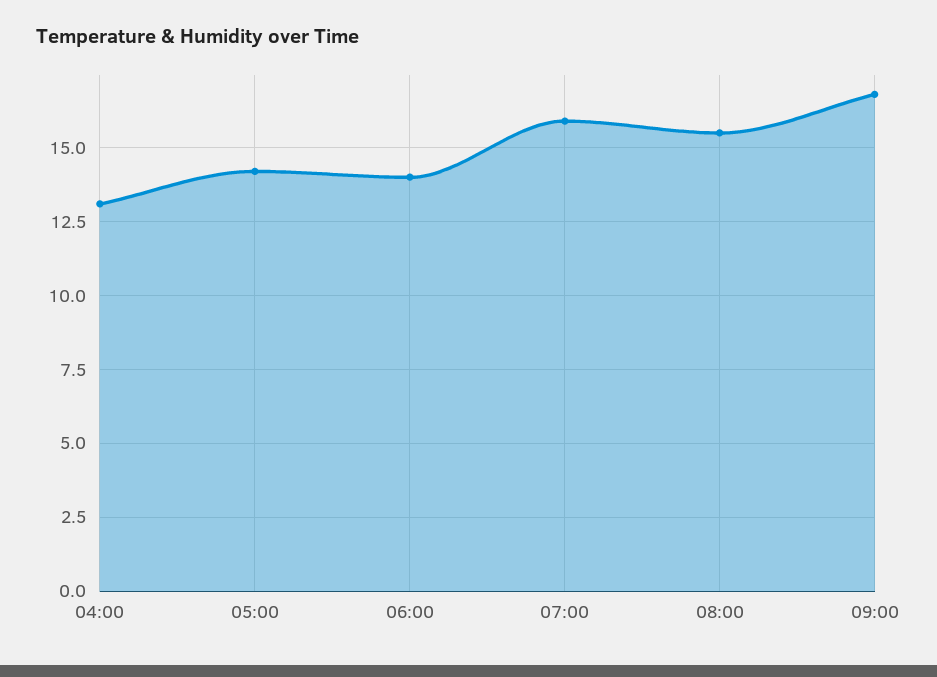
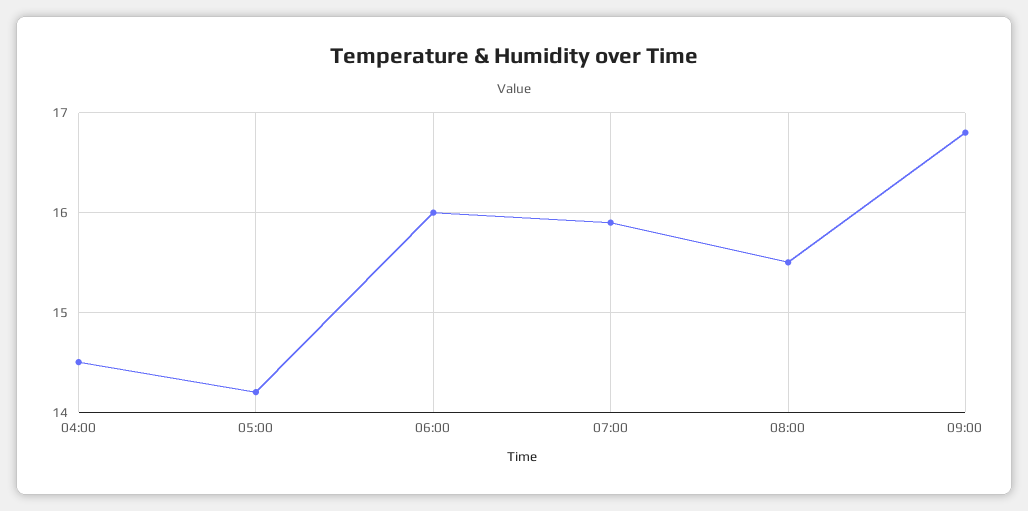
04:00: 13 -> 14.5
06:00: 14 -> 16

